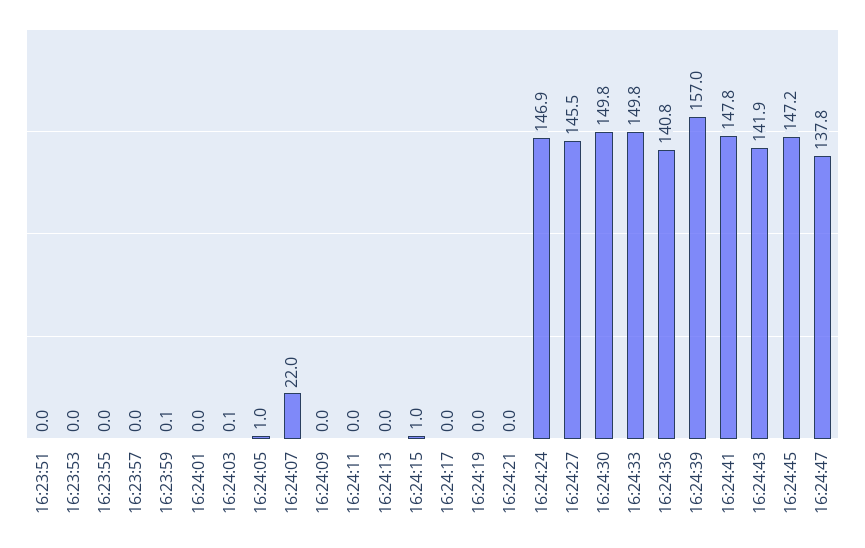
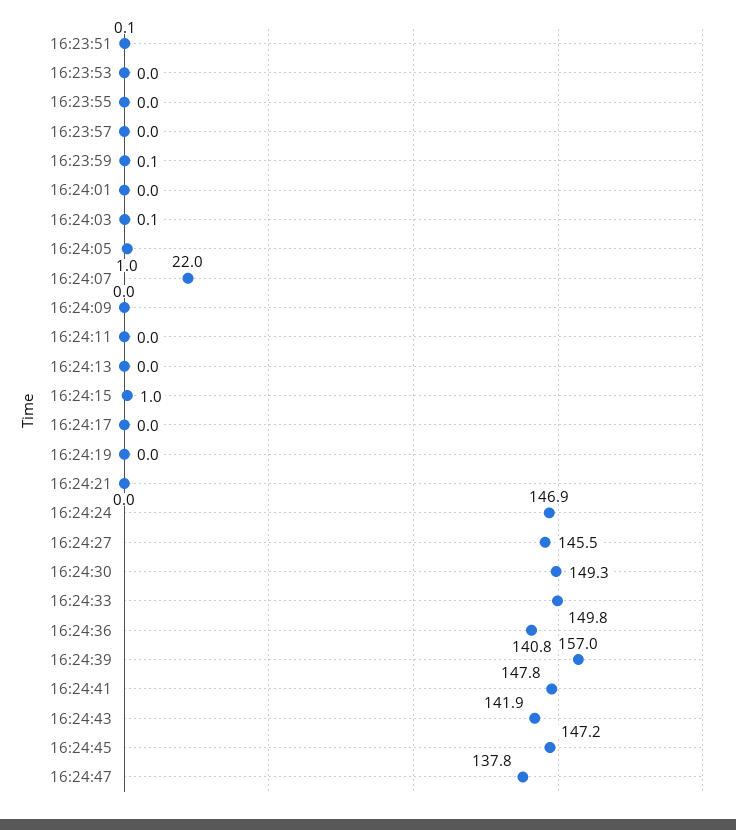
16:23:51: 0 -> 0.1
16:24:30: 149.8 -> 149.3

